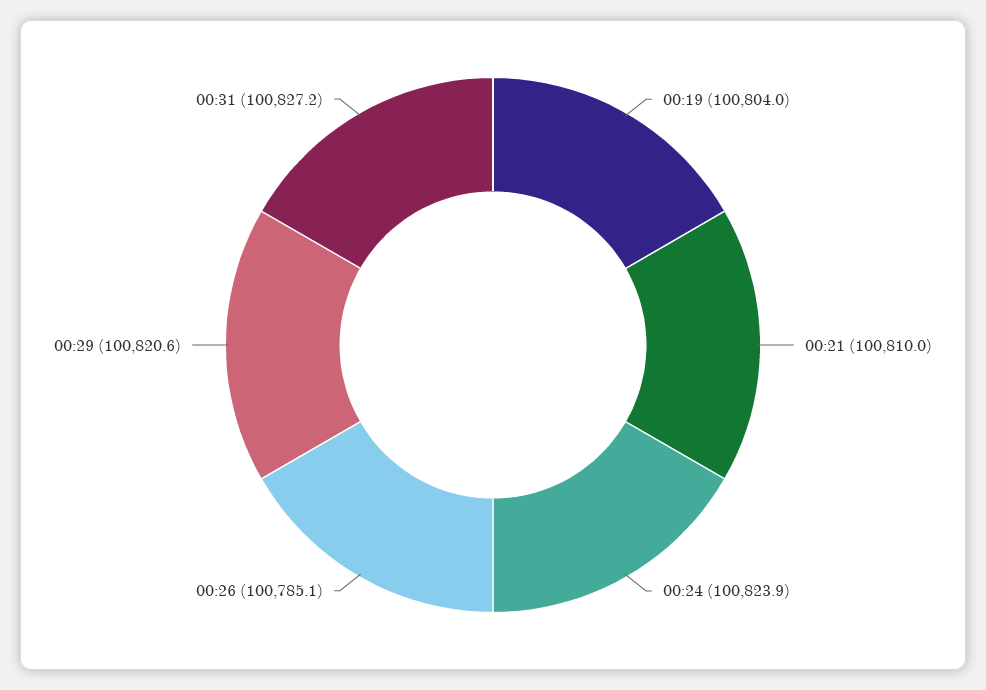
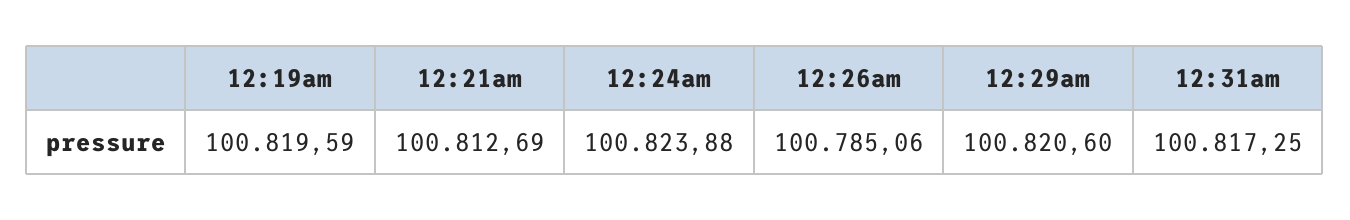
00:19: 100804 -> 100819.59
00:21: 100810 -> 100812.69
00:31: 100827.2 -> 100817.25

